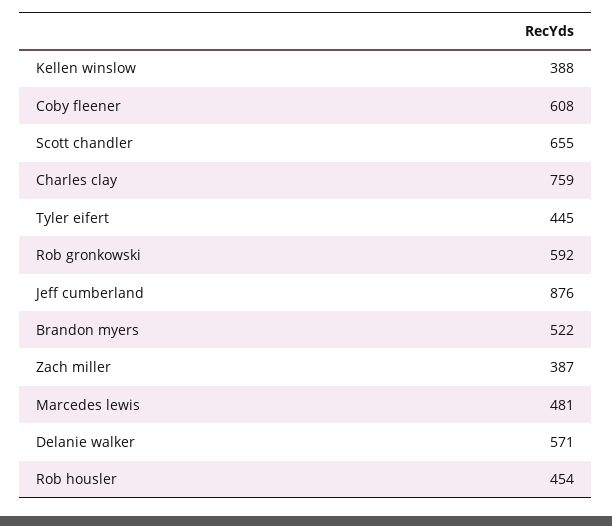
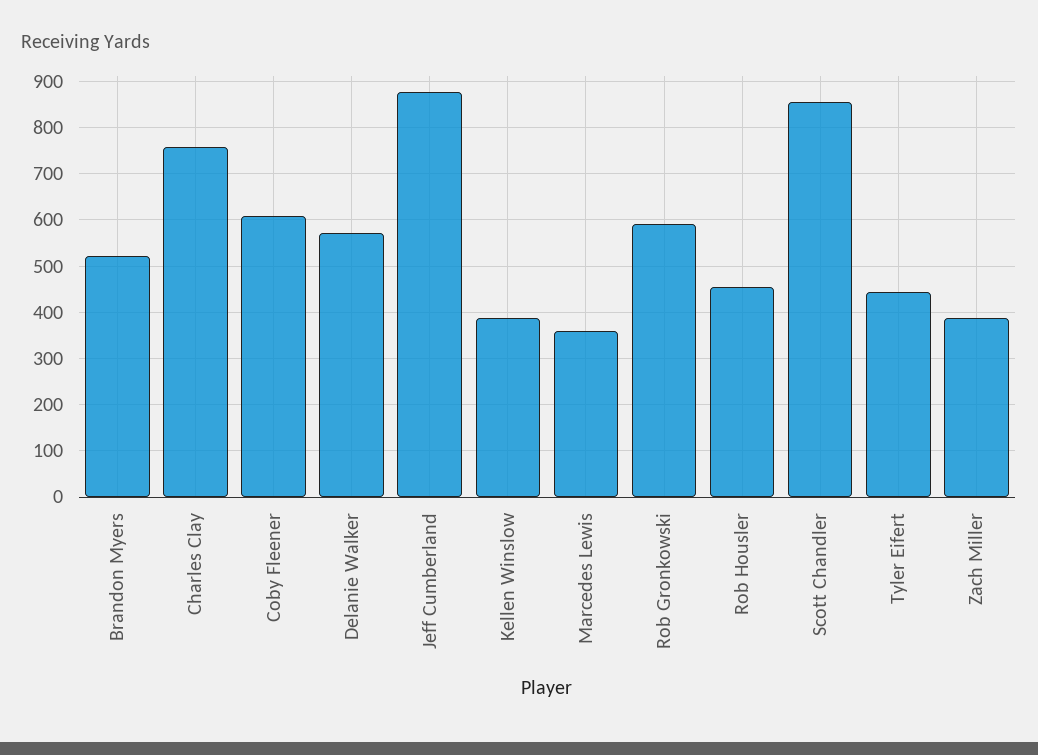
Scott chandler: 655 -> 860
Marcedes lewis: 481 -> 360

